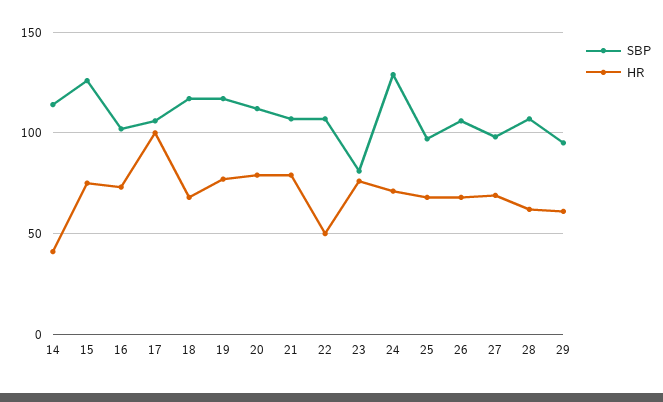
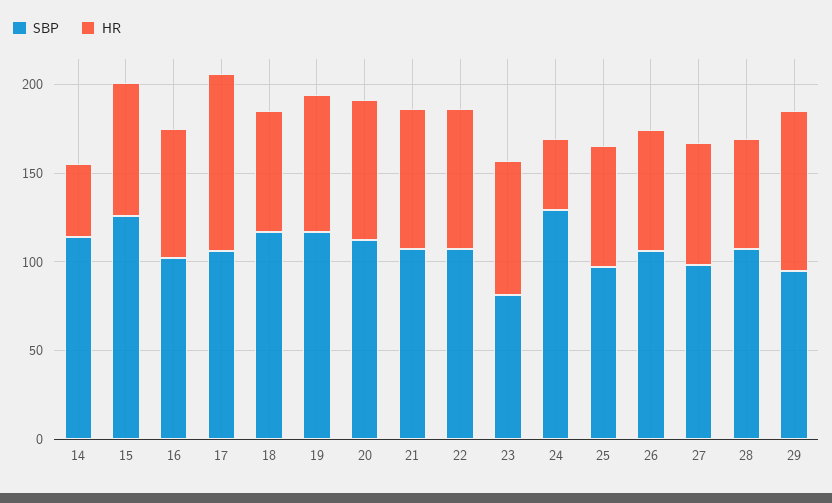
HR, 22: 50 -> 80
HR, 24: 70 -> 40
HR, 29: 60 -> 90

